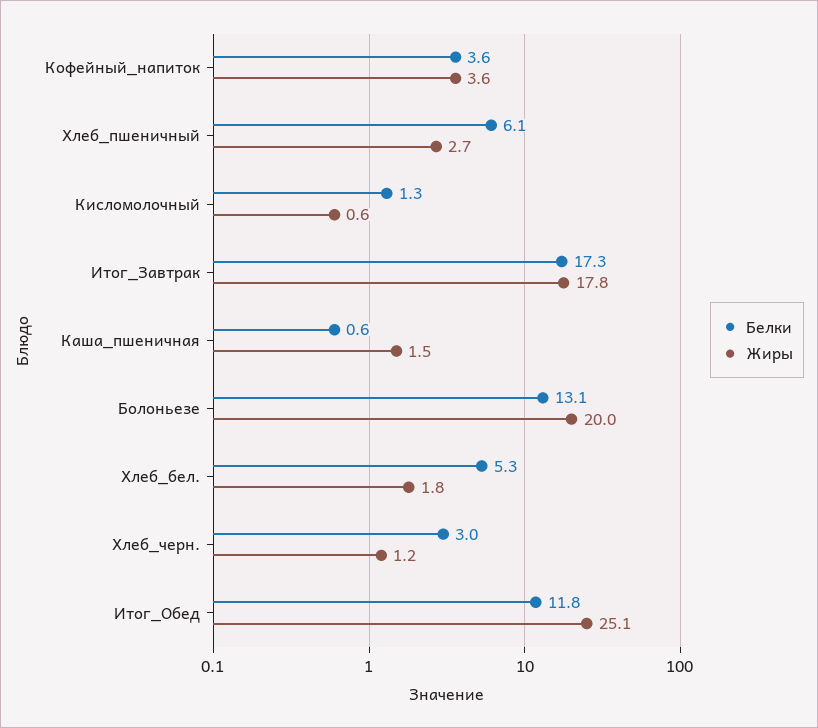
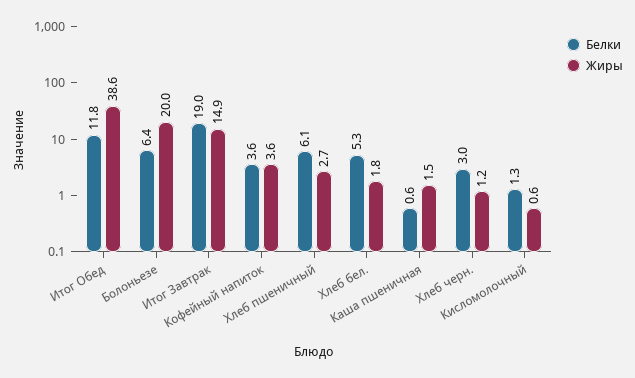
Белки, Итог_Завтрак: 17.3 -> 19
Жиры, Итог_Завтрак: 17.8 -> 14.9
Белки, Болоньезе: 13.1 -> 6.4
Жиры, Итог_Обед: 25.1 -> 38.6

